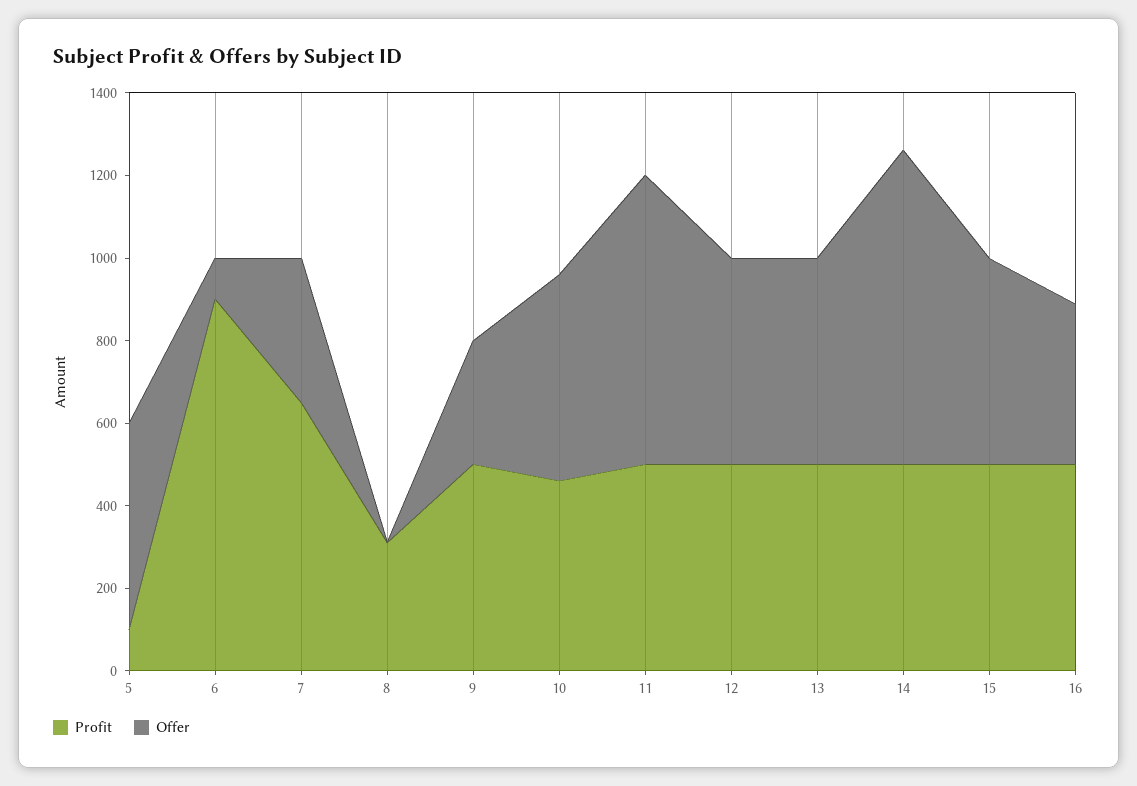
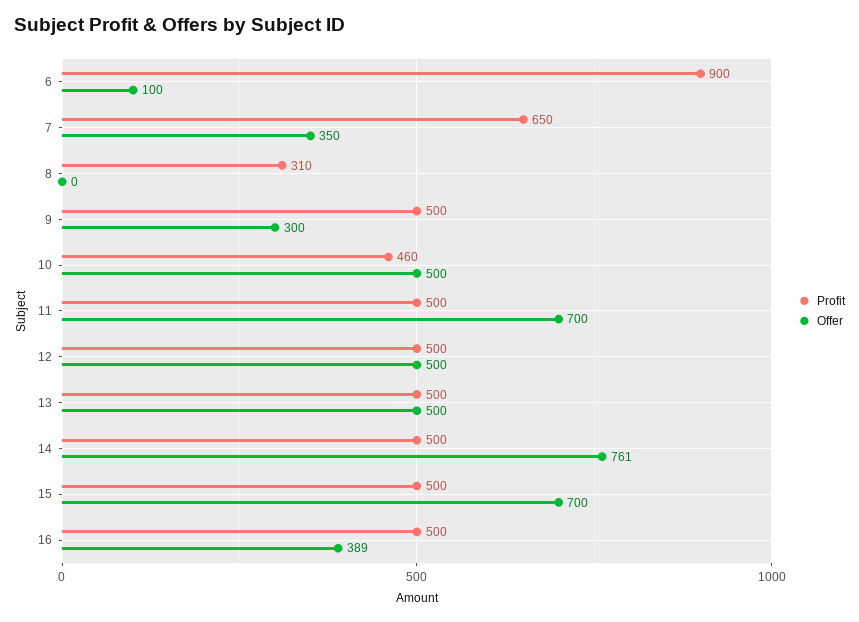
Profit, 5: 100 -> none
Offer, 5: 500 -> none
Offer, 15: 500 -> 700

